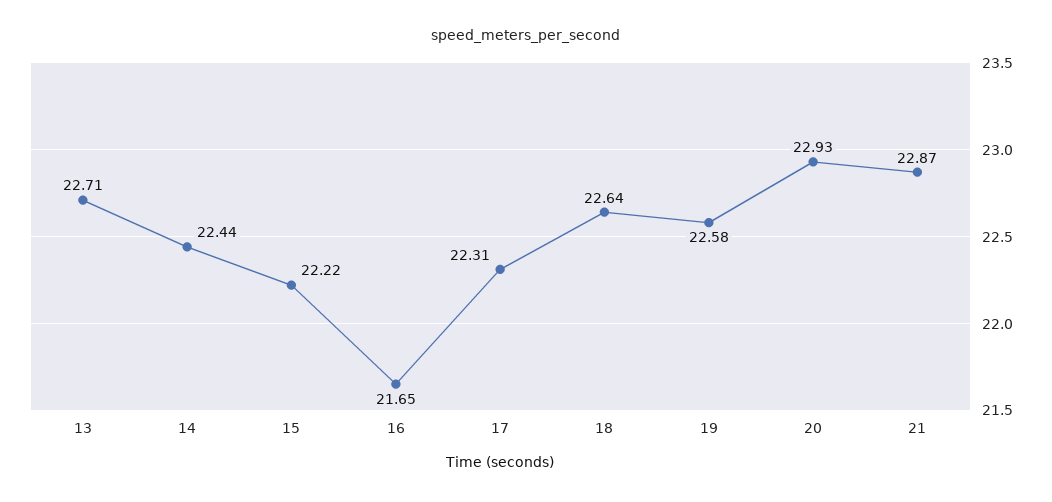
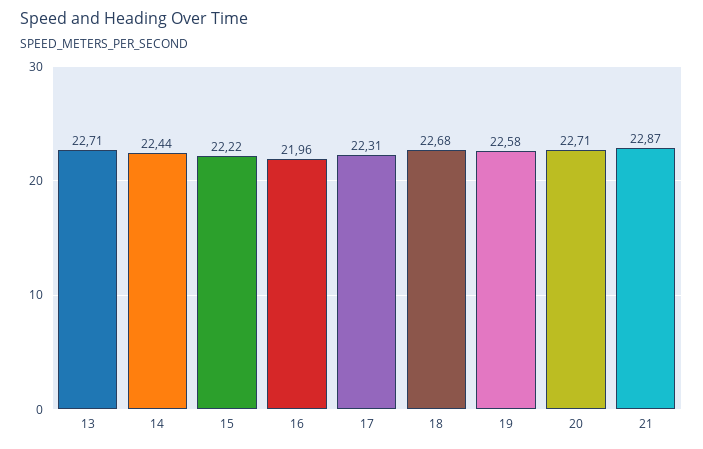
16: 21.65 -> 21.96
18: 22.64 -> 22.68
20: 22.93 -> 22.71

